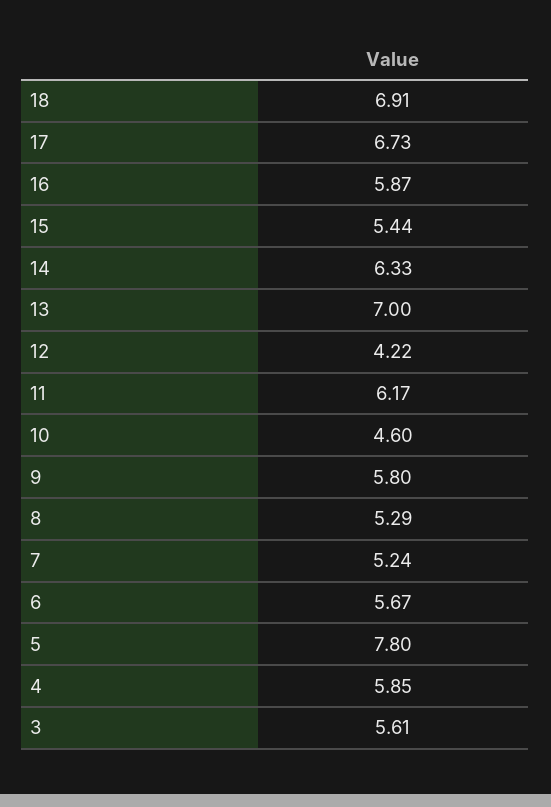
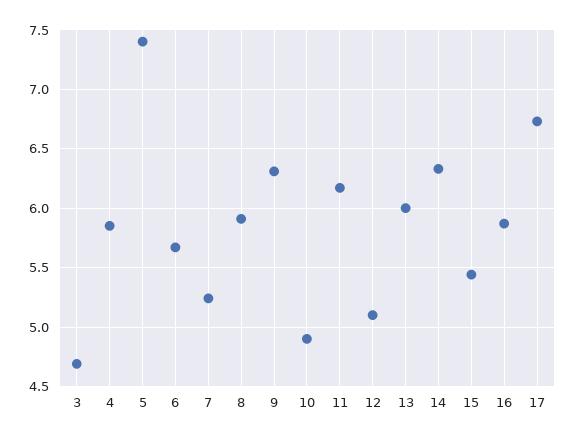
18: 6.91 -> none
13: 7 -> 6
12: 4.22 -> 5.1
10: 4.6 -> 4.9
9: 5.8 -> 6.3
8: 5.29 -> 5.9
5: 7.8 -> 7.4
3: 5.61 -> 4.7

